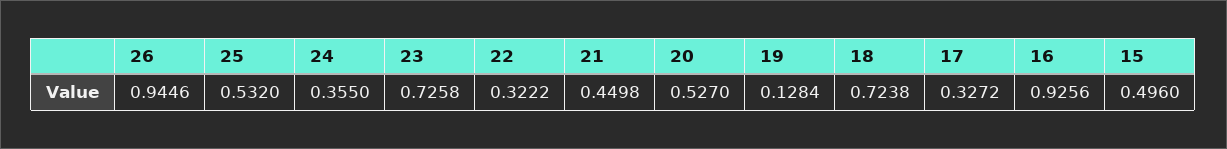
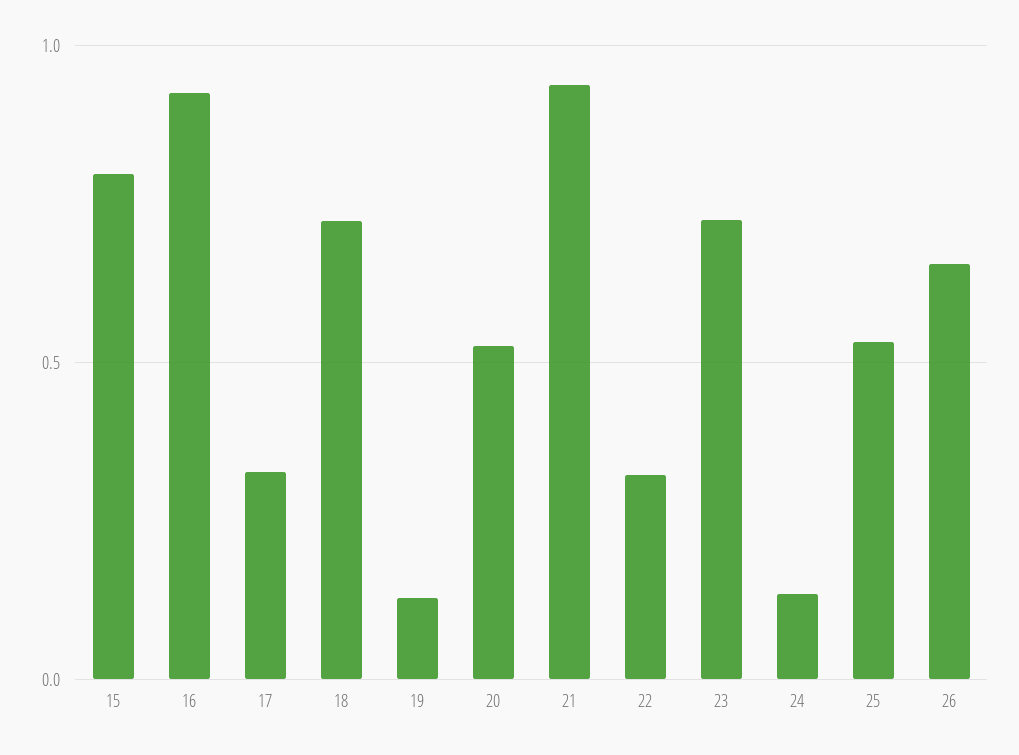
26: 0.9446 -> 0.65
24: 0.355 -> 0.15
21: 0.4498 -> 0.95
15: 0.496 -> 0.8

